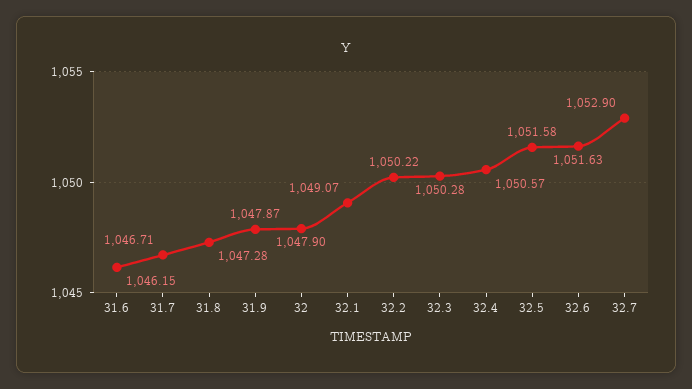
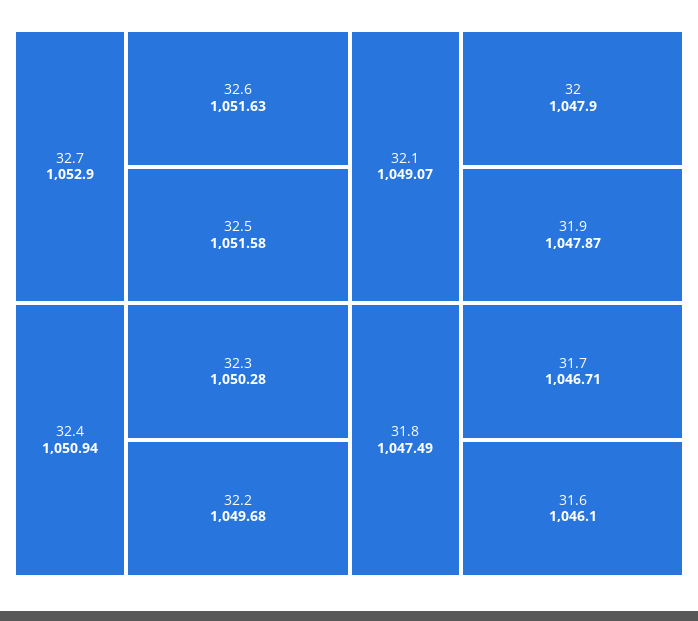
31.6: 1046.15 -> 1046.1
31.8: 1047.28 -> 1047.49
32.2: 1050.22 -> 1049.68
32.4: 1050.57 -> 1050.94

